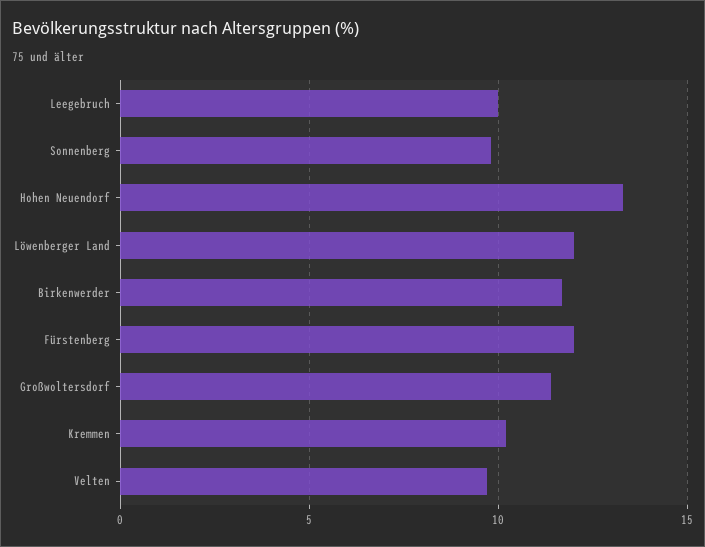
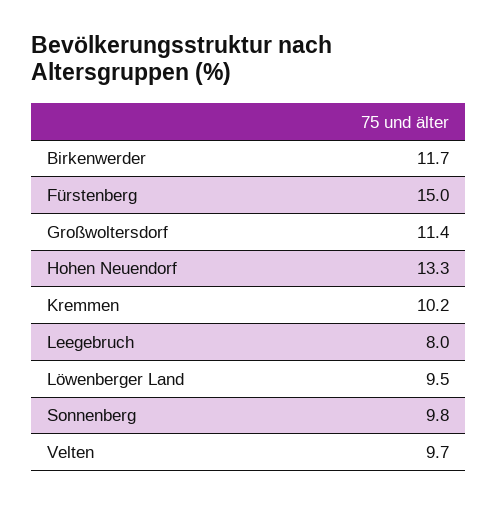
Leegebruch: 10 -> 8
Löwenberger Land: 12 -> 9.5
Fürstenberg: 12 -> 15

